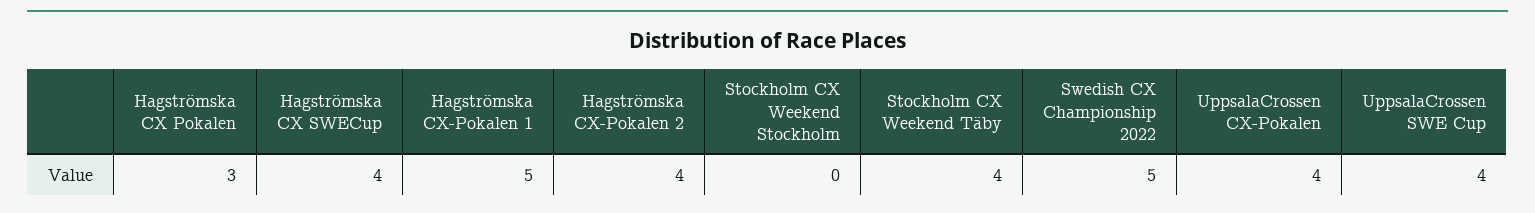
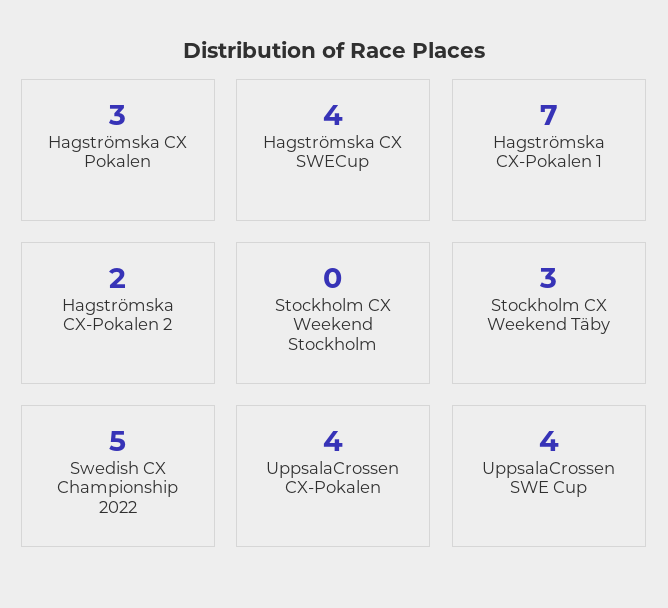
Hagströmska CX-Pokalen 1: 5 -> 7
Hagströmska CX-Pokalen 2: 4 -> 2
Stockholm CX Weekend Täby: 4 -> 3

